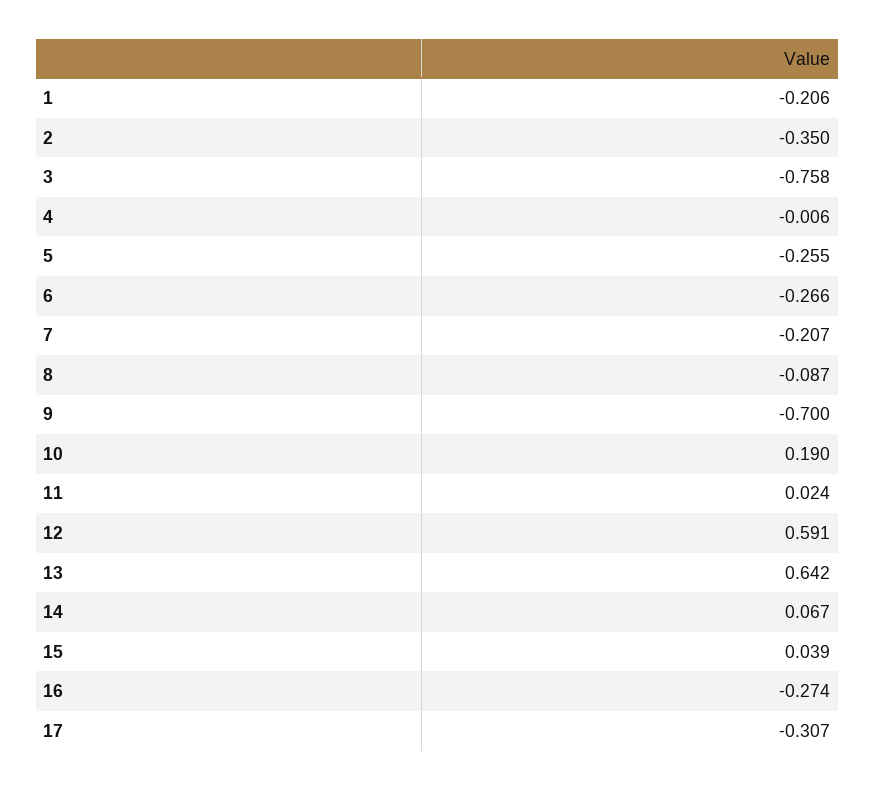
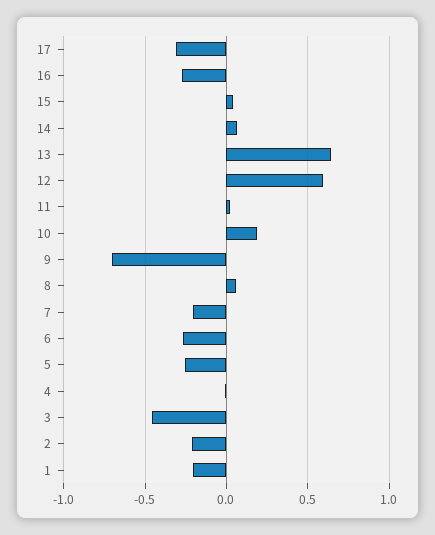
2: -0.35 -> -0.2
3: -0.758 -> -0.45
8: -0.087 -> 0.05

